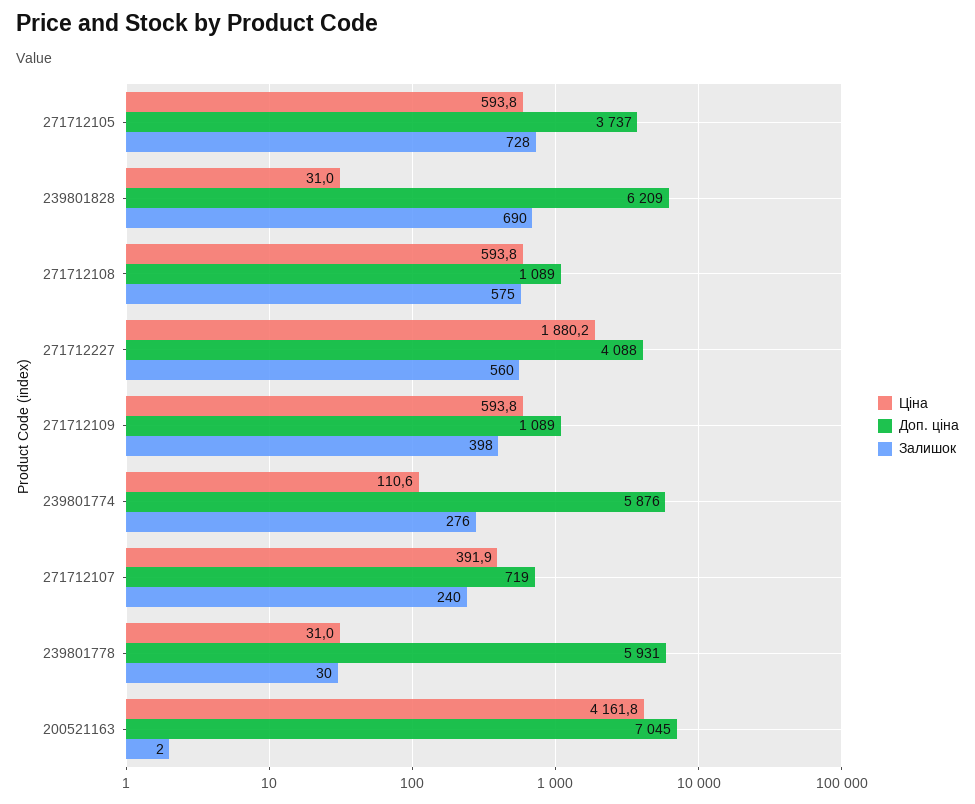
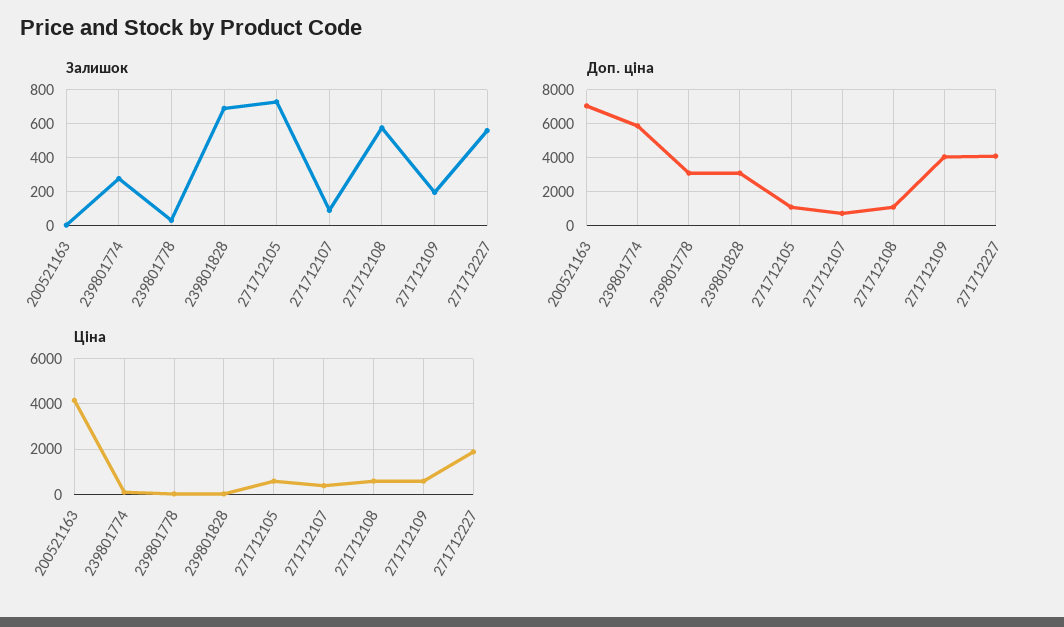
Доп. ціна, 271712105: 3737 -> 1000
Доп. ціна, 239801828: 6209 -> 3000
Доп. ціна, 271712109: 1089 -> 4000
Залишок, 271712109: 398 -> 200
Залишок, 271712107: 240 -> 100
Доп. ціна, 239801778: 5931 -> 3000

